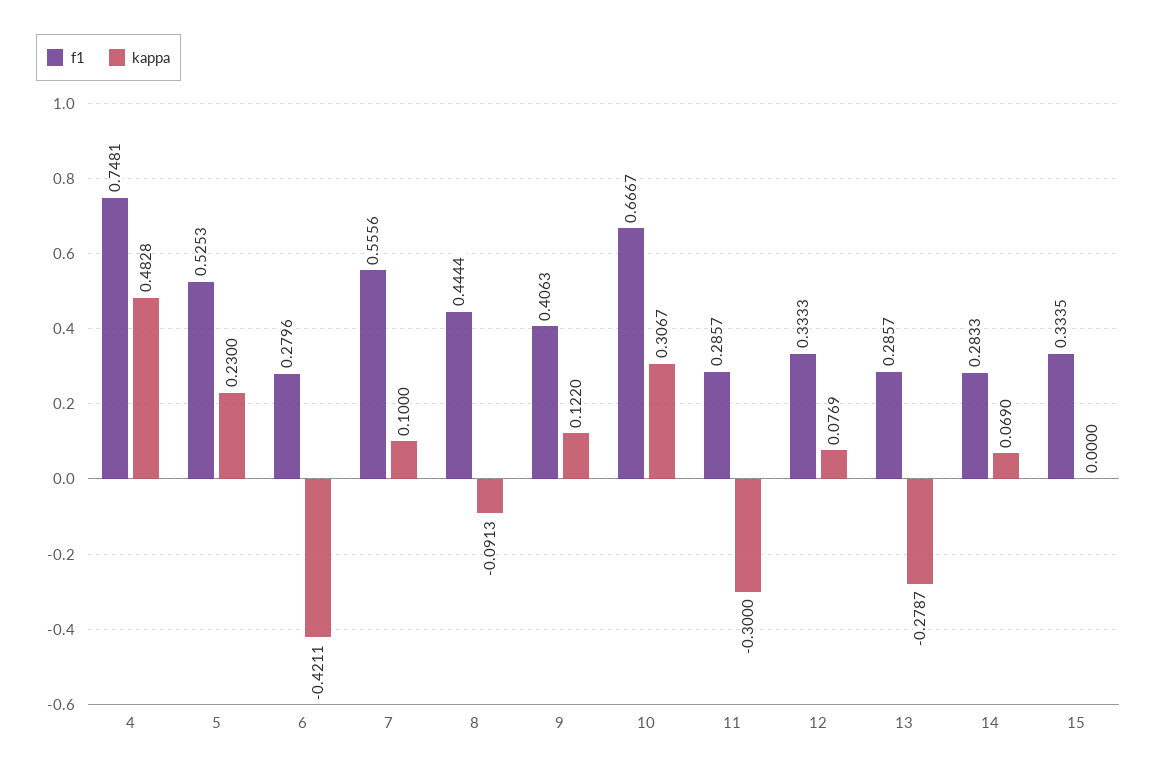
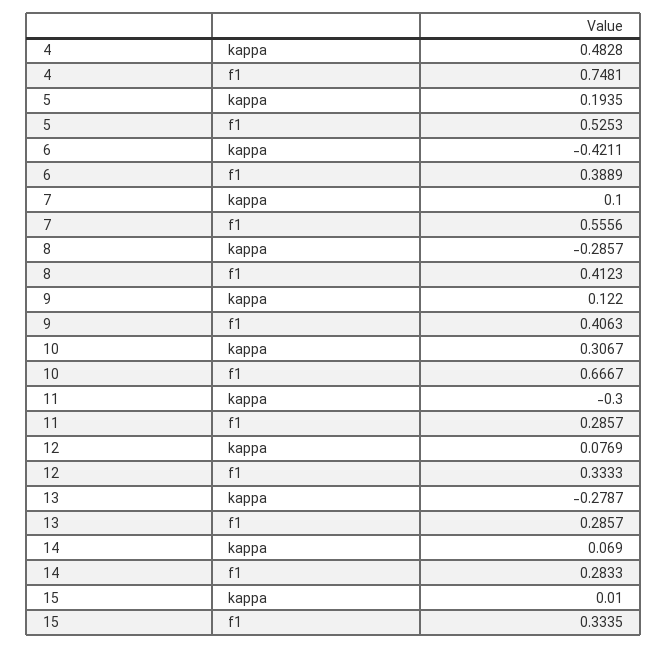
kappa, 5: 0.23 -> 0.1935
f1, 6: 0.2796 -> 0.3889
f1, 8: 0.4444 -> 0.4123
kappa, 8: -0.0913 -> -0.2857
kappa, 15: 0 -> 0.01

